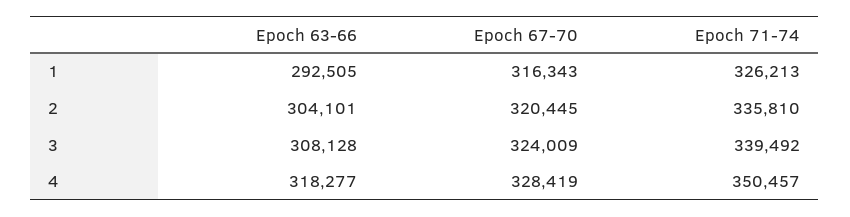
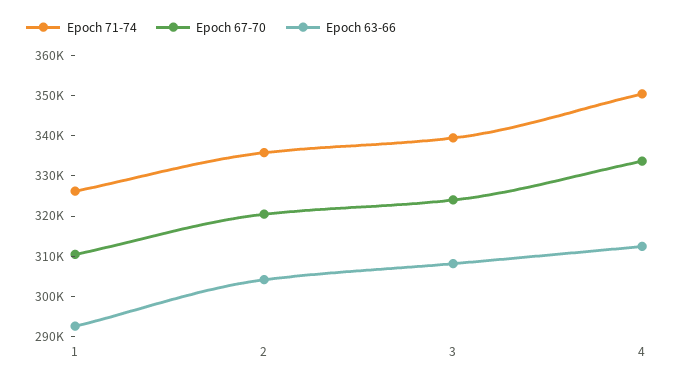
Epoch 67-70, 1: 316343 -> 310000
Epoch 63-66, 4: 318277 -> 312000
Epoch 67-70, 4: 328419 -> 334000

